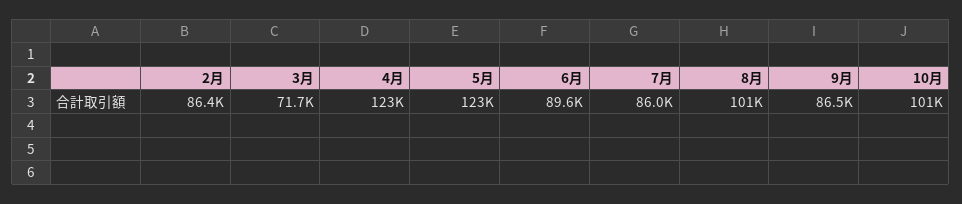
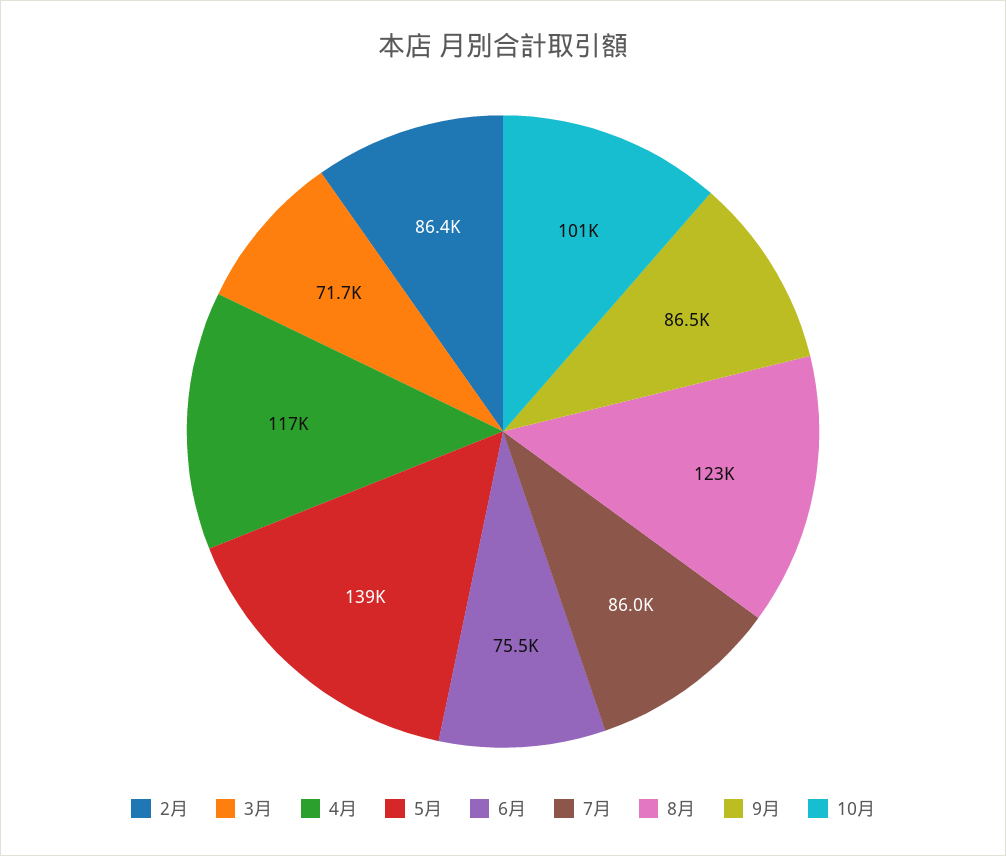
4月: 123000 -> 117000
5月: 123000 -> 139000
6月: 89600 -> 75500
8月: 101000 -> 123000

